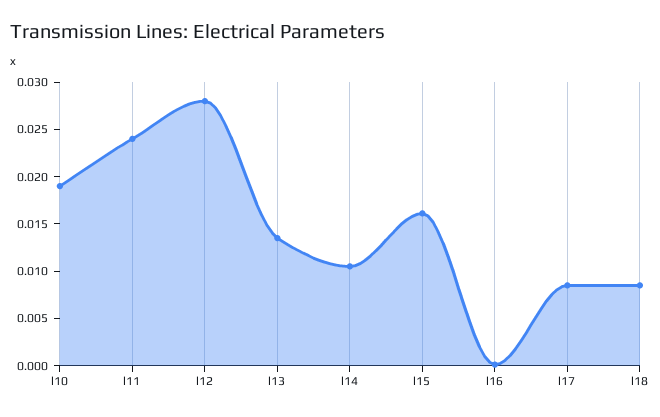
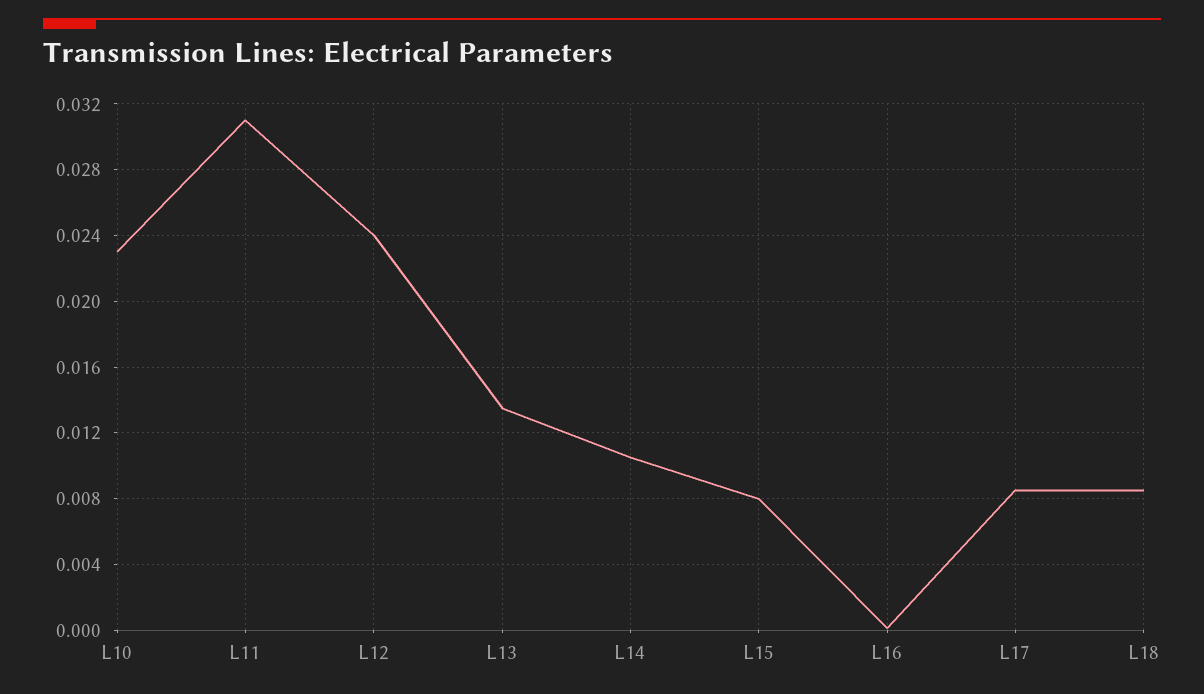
l10: 0.019 -> 0.023
l11: 0.024 -> 0.031
l12: 0.028 -> 0.024
l15: 0.016 -> 0.008

